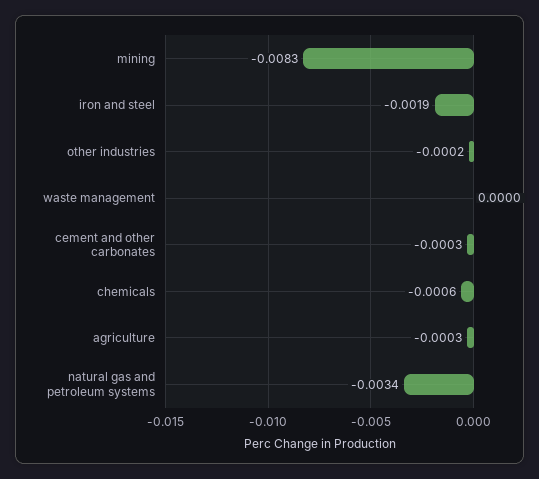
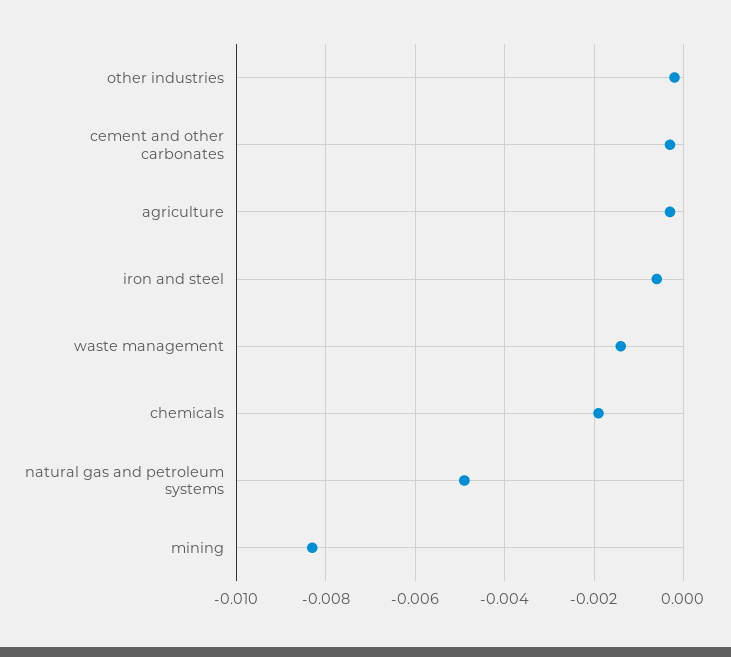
iron and steel: -0.0019 -> -0.0005
waste management: 0 -> -0.0015
chemicals: -0.0006 -> -0.002
natural gas and petroleum systems: -0.0034 -> -0.005

